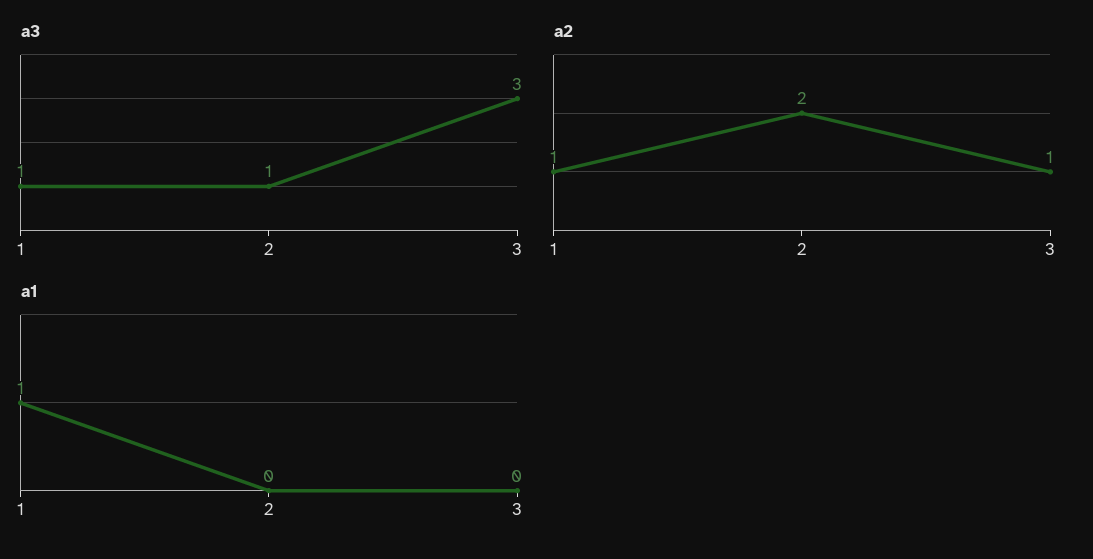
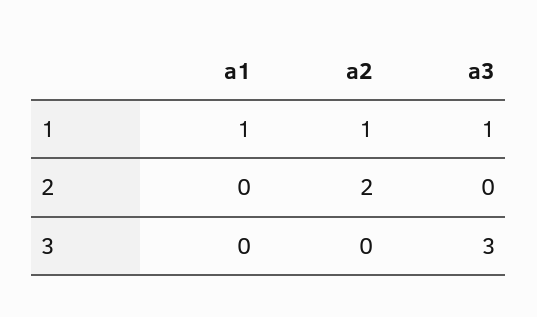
a3, 2: 1 -> 0
a2, 3: 1 -> 0

